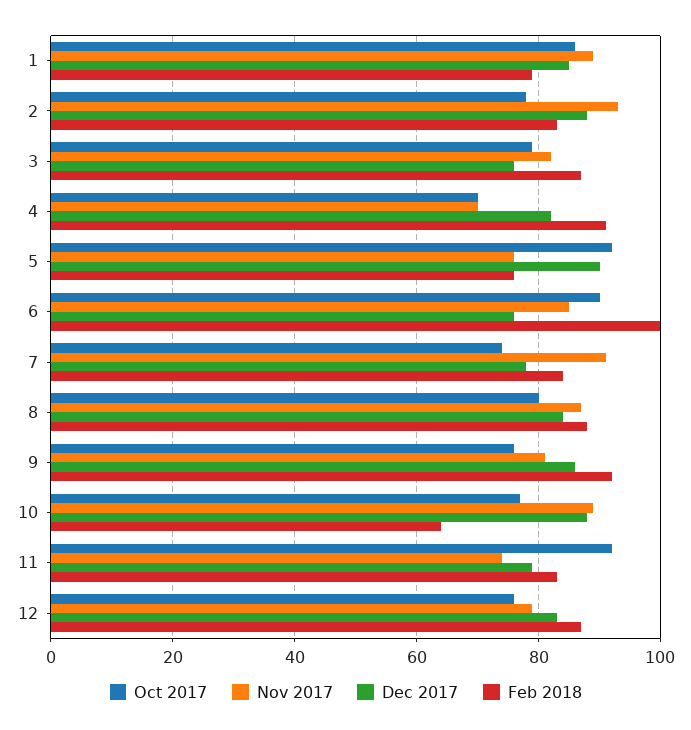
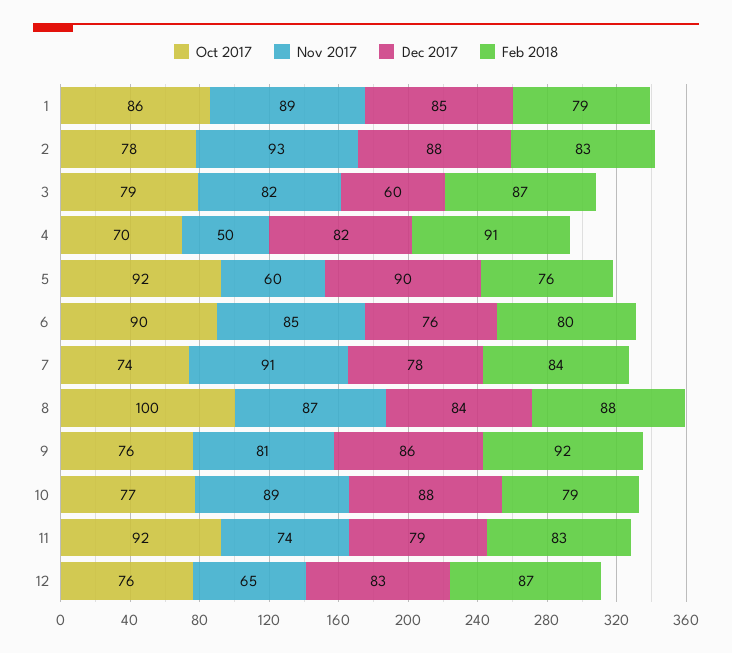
Dec 2017, 3: 75 -> 60
Nov 2017, 4: 70 -> 50
Nov 2017, 5: 75 -> 60
Feb 2018, 6: 100 -> 80
Oct 2017, 8: 80 -> 100
Feb 2018, 10: 65 -> 79
Nov 2017, 12: 80 -> 65

